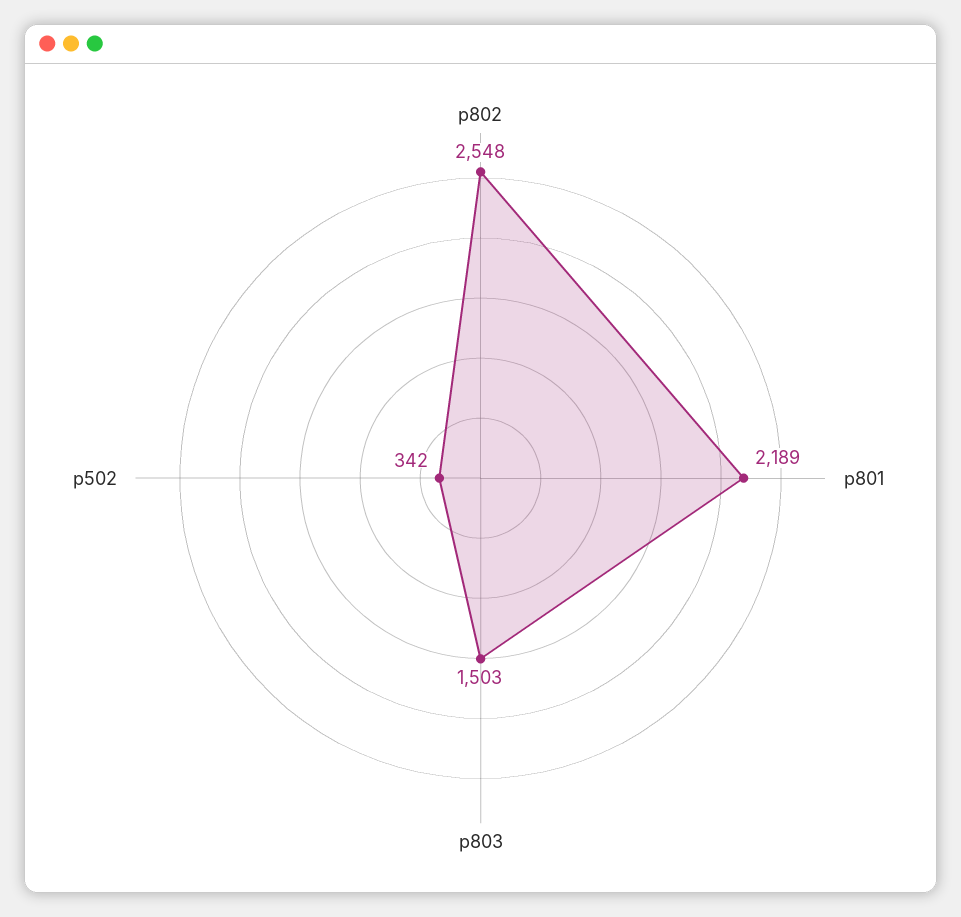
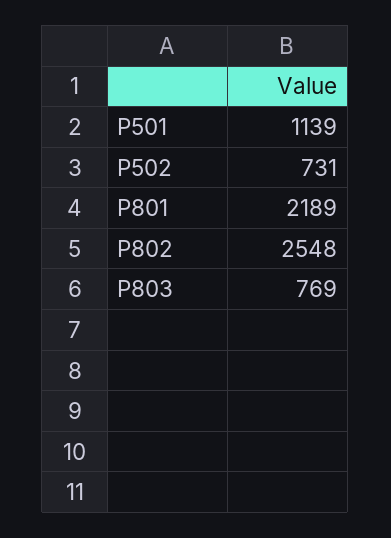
p803: 1503 -> 769
p502: 342 -> 731
P501: none -> 1139

